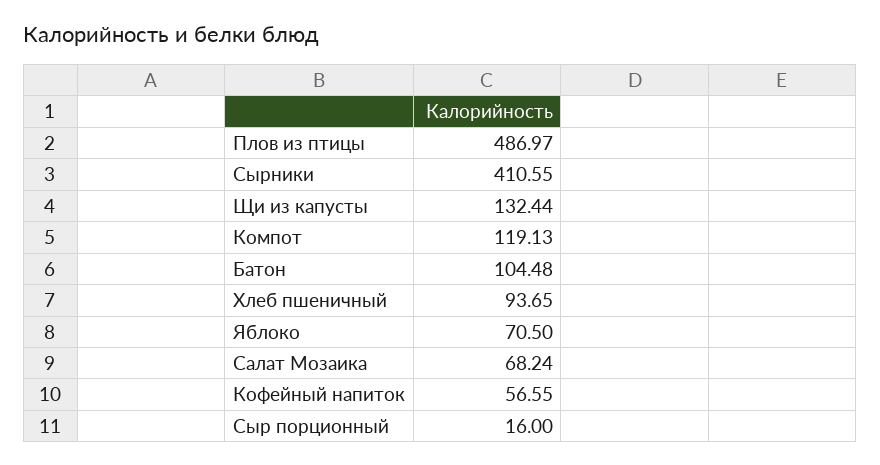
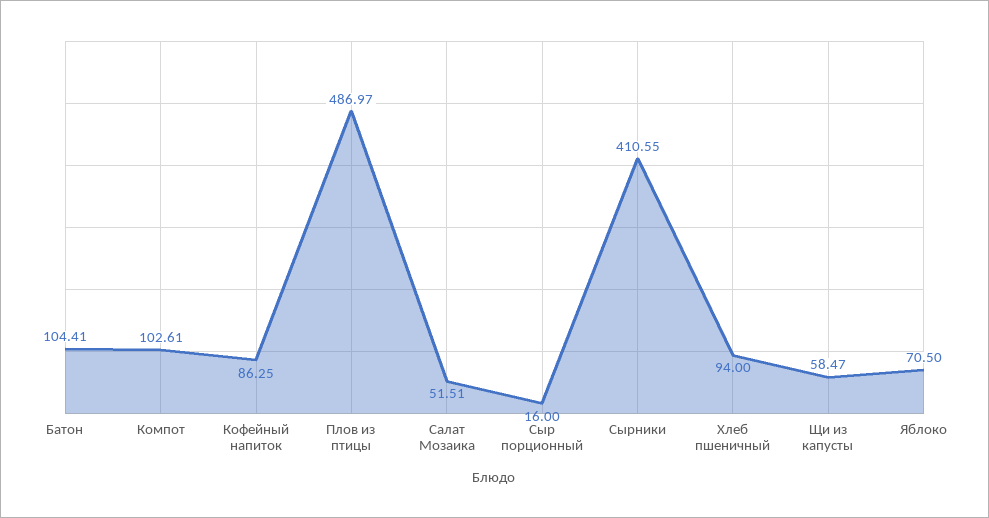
Щи из капусты: 132.44 -> 58.47
Компот: 119.13 -> 102.61
Батон: 104.48 -> 104.41
Хлеб пшеничный: 93.65 -> 94
Салат Мозаика: 68.24 -> 51.51
Кофейный напиток: 56.55 -> 86.25

